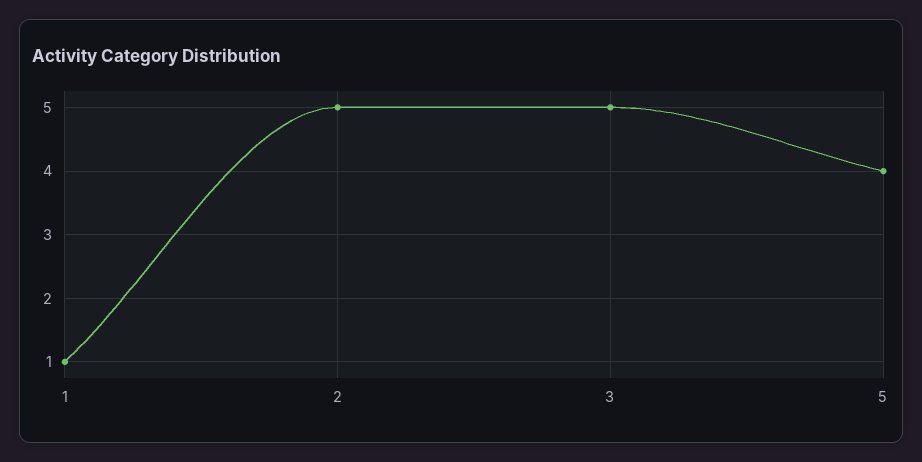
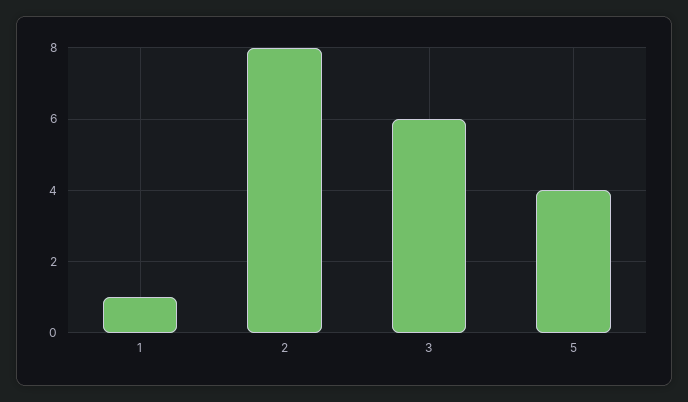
2: 5 -> 8
3: 5 -> 6

